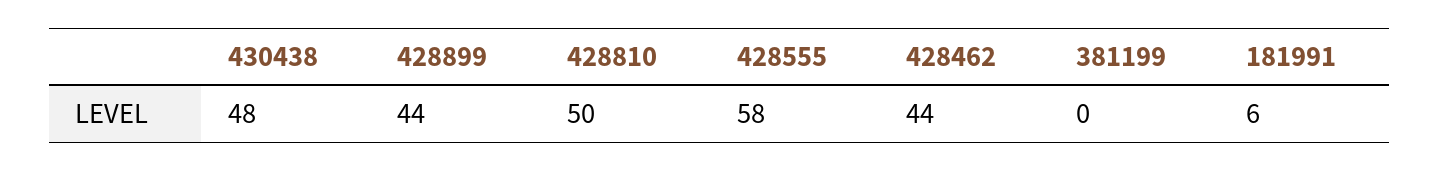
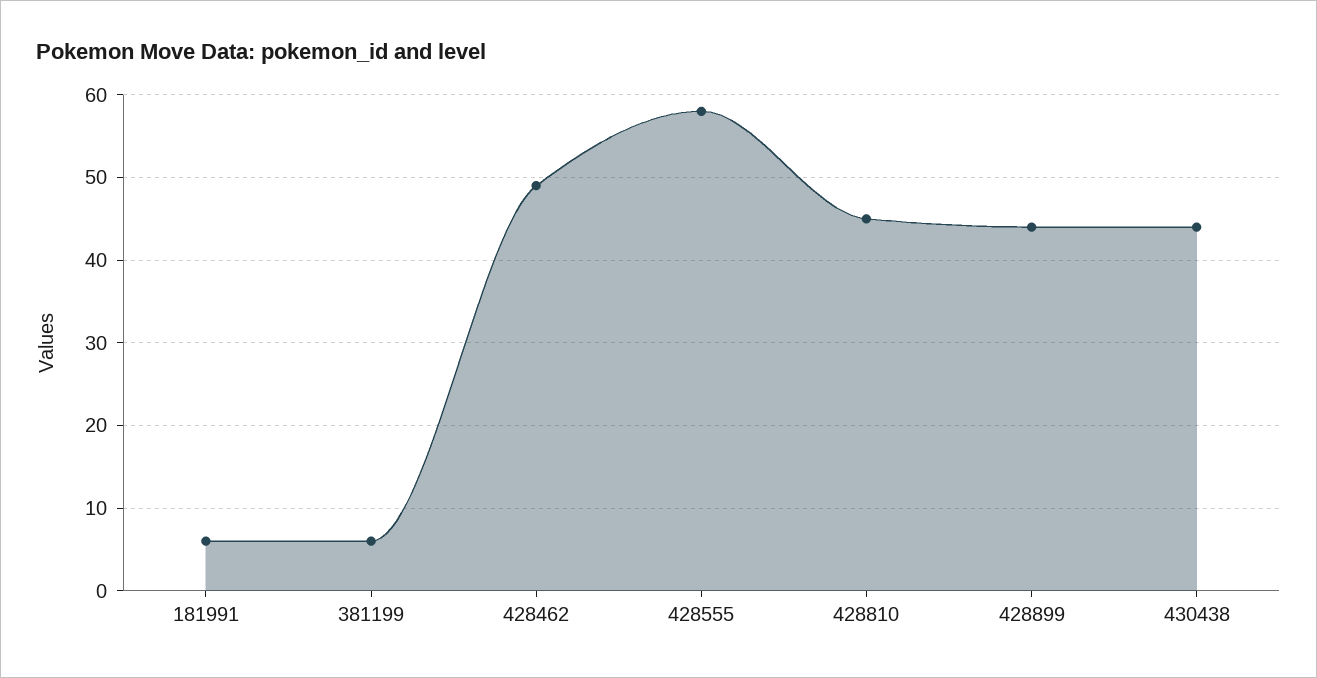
430438: 48 -> 44
428810: 50 -> 45
428462: 44 -> 49
381199: 0 -> 6

